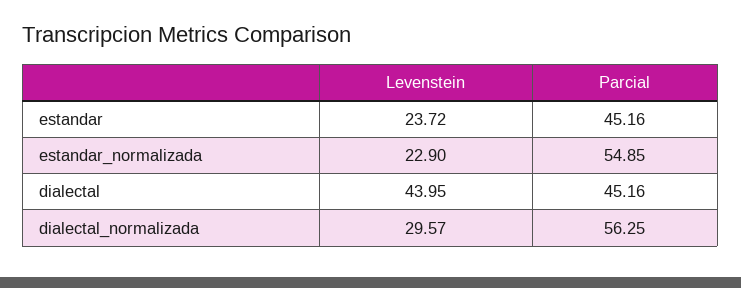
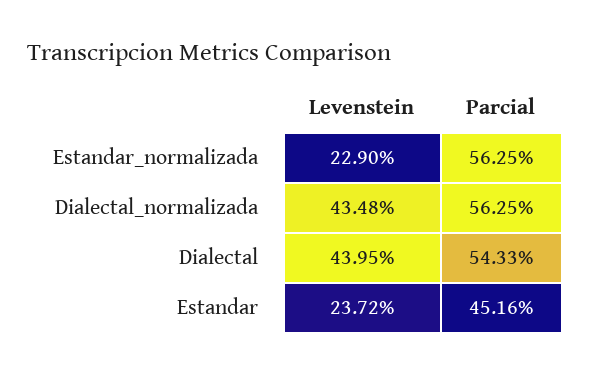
Parcial, estandar_normalizada: 54.85 -> 56.25
Parcial, dialectal: 45.16 -> 54.33
Levenstein, dialectal_normalizada: 29.57 -> 43.48

